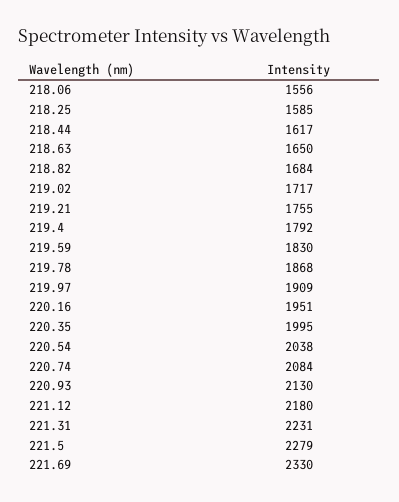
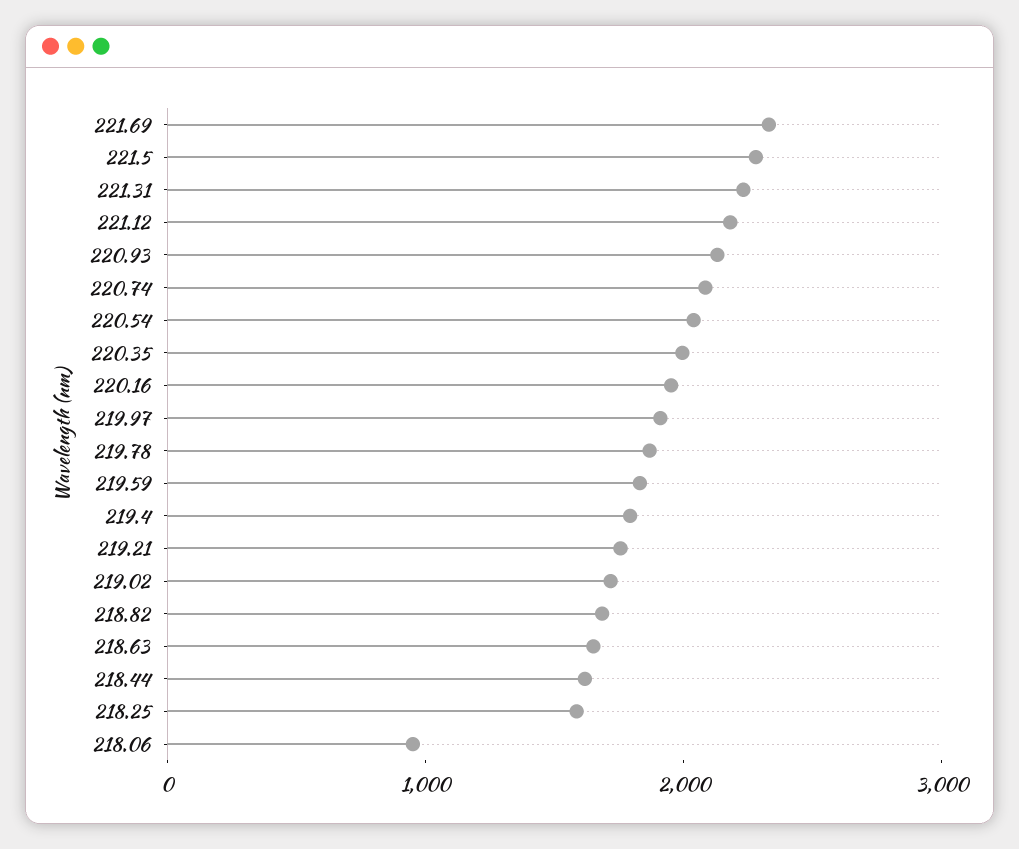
218.06: 1556 -> 1000

